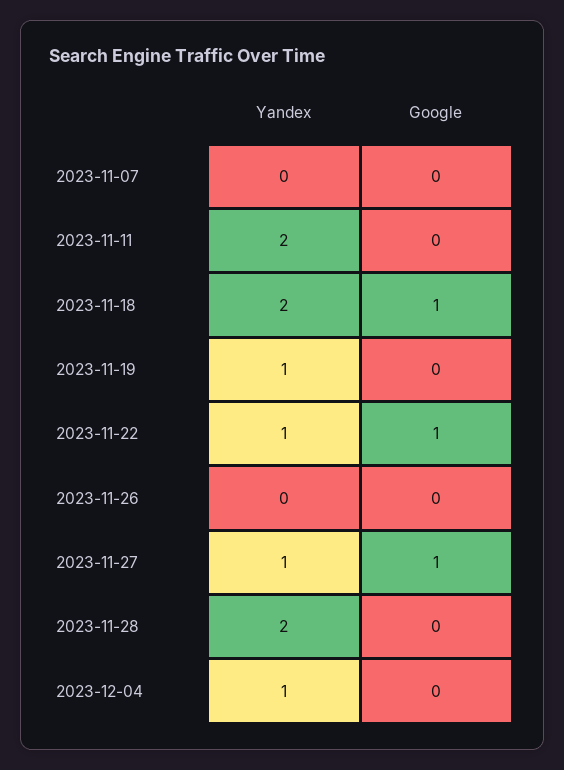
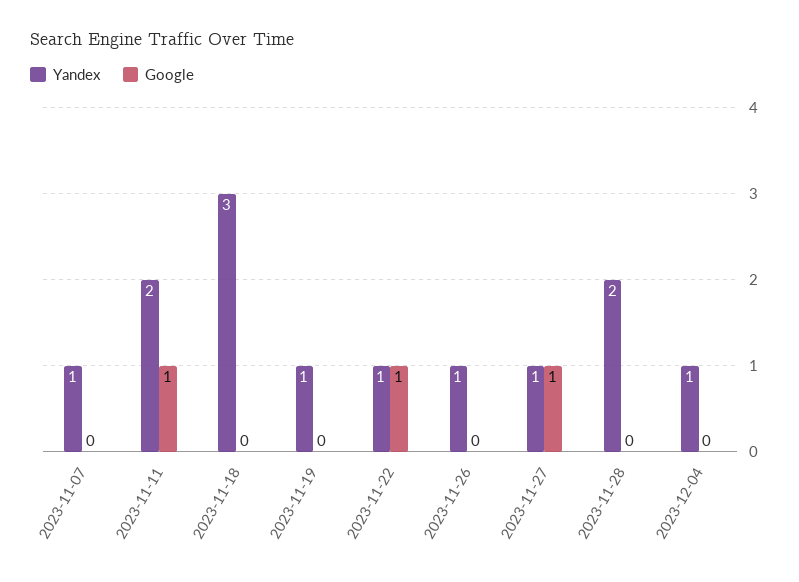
Yandex, 2023-11-07: 0 -> 1
Google, 2023-11-11: 0 -> 1
Yandex, 2023-11-18: 2 -> 3
Google, 2023-11-18: 1 -> 0
Yandex, 2023-11-26: 0 -> 1

